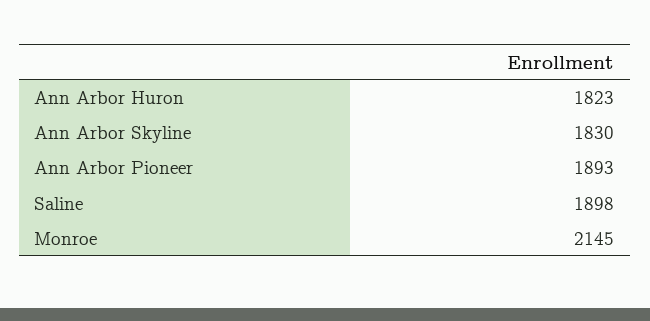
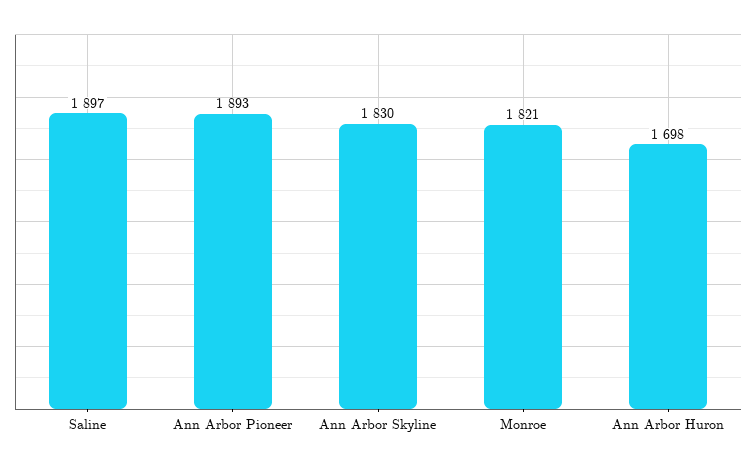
Ann Arbor Huron: 1823 -> 1698
Saline: 1898 -> 1897
Monroe: 2145 -> 1821

